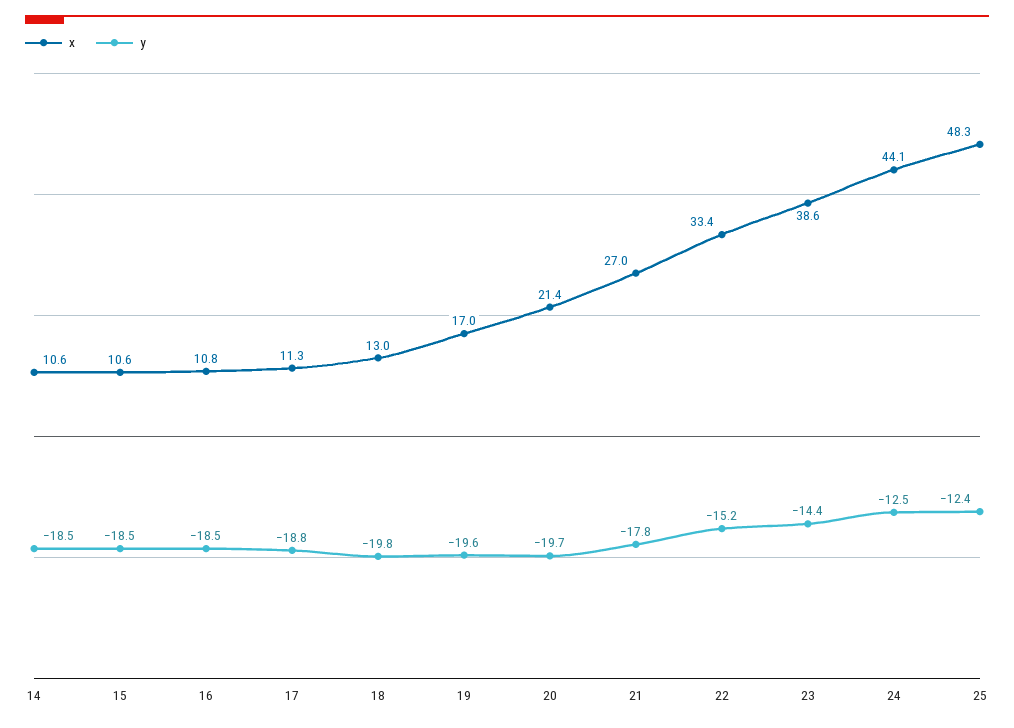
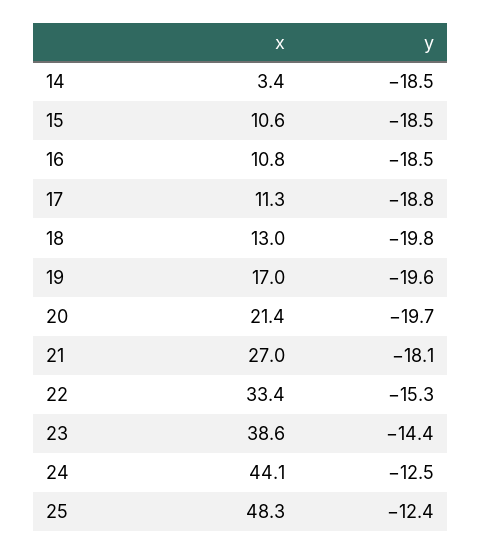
x, 14: 10.6 -> 3.4
y, 21: -17.8 -> -18.1
y, 22: -15.2 -> -15.3

